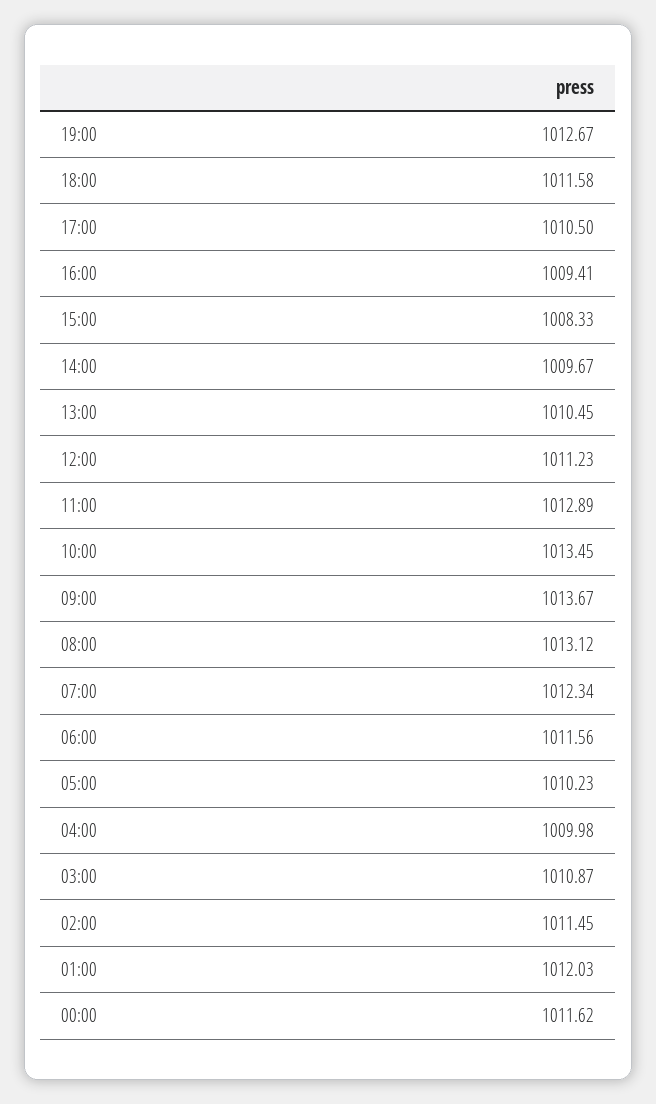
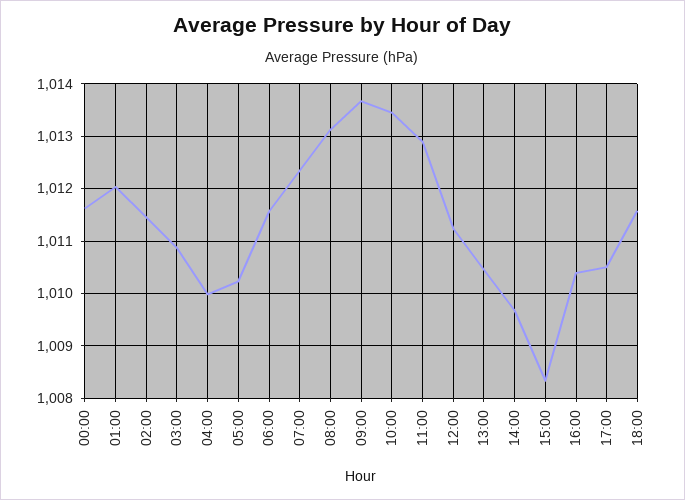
19:00: 1012.67 -> none
16:00: 1009.41 -> 1010.4

